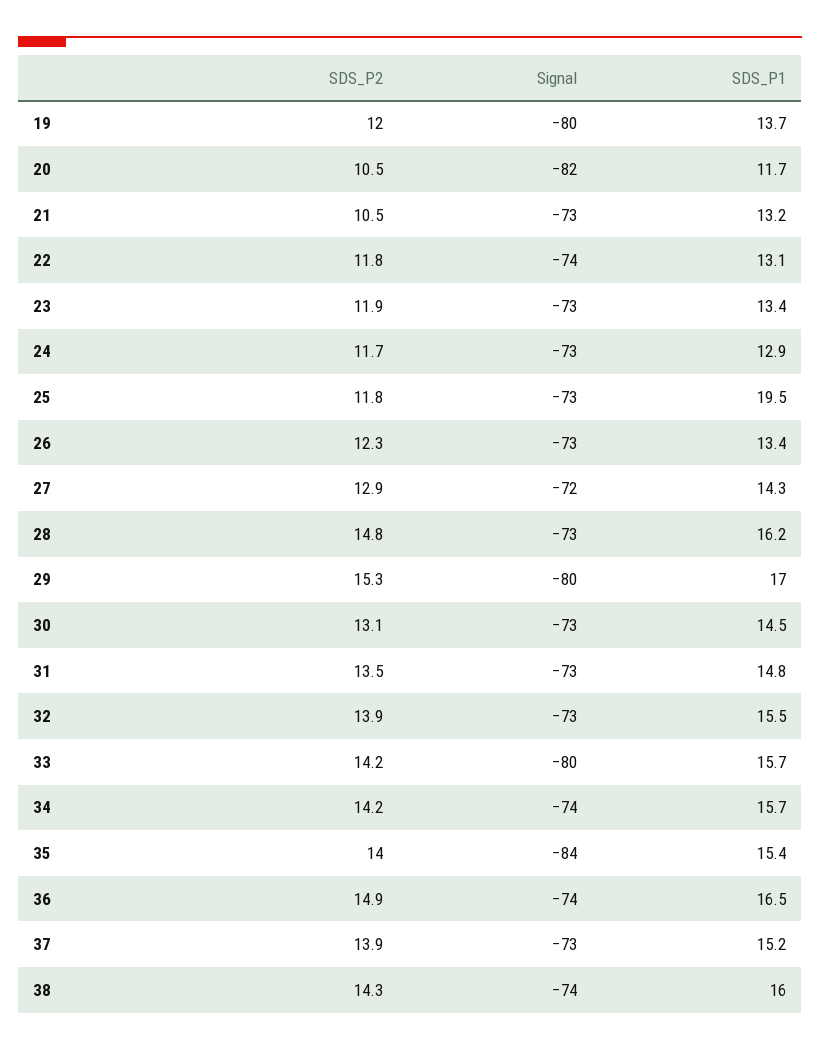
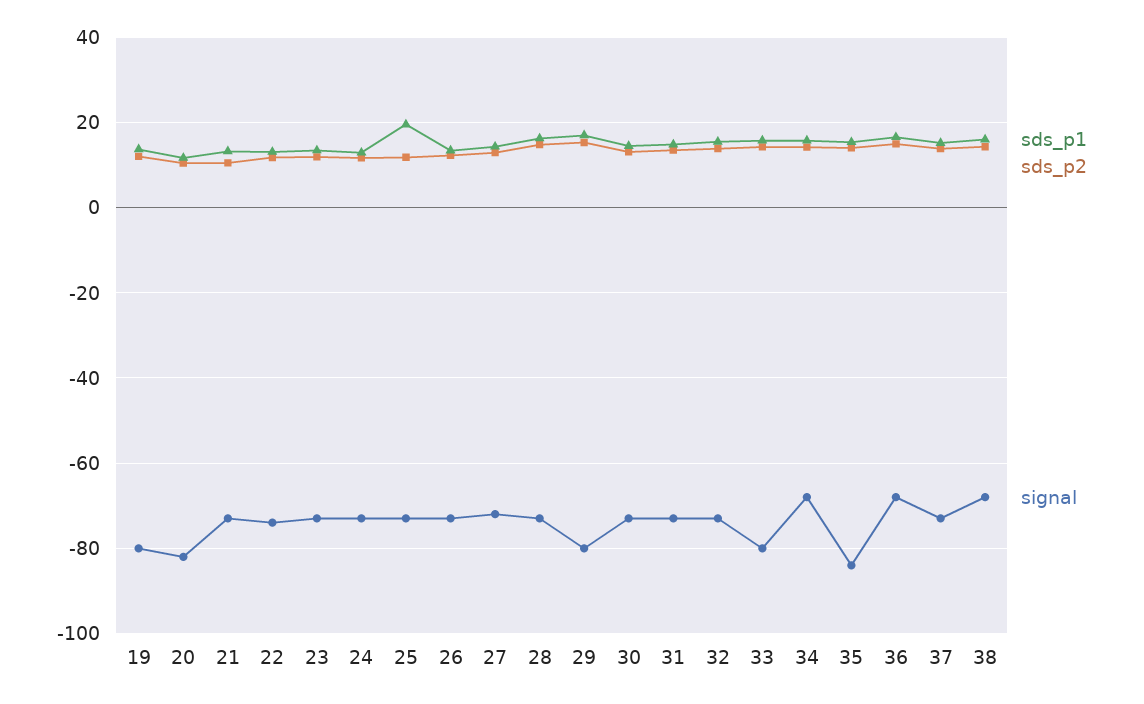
Signal, 34: -74 -> -68
Signal, 36: -74 -> -68
Signal, 38: -74 -> -68

